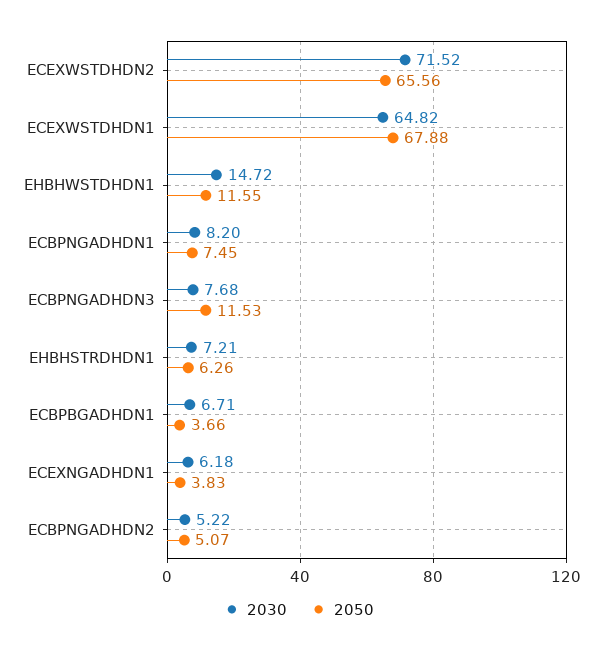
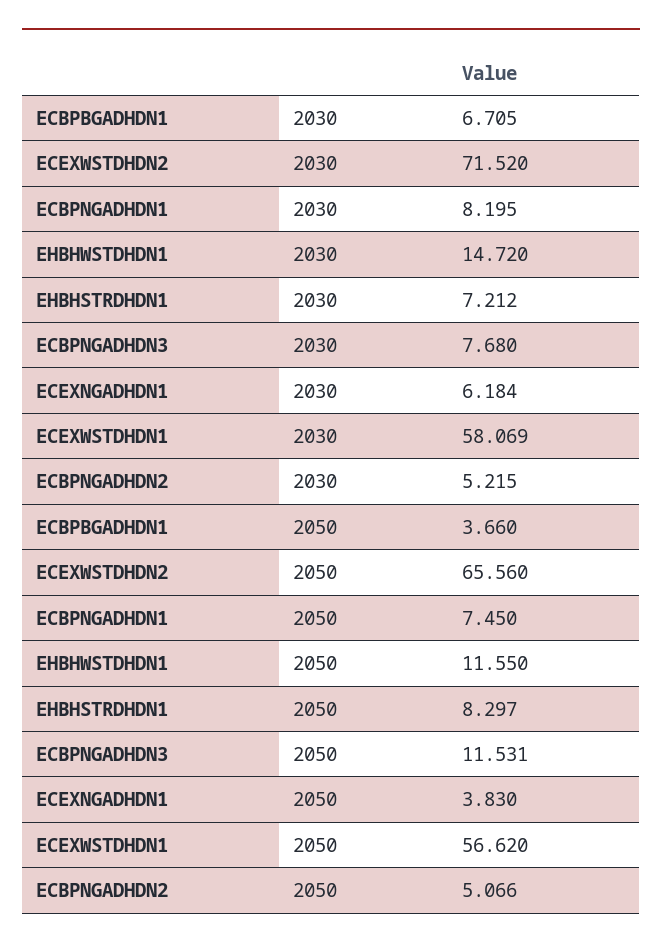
2030, ECEXWSTDHDN1: 64.82 -> 58.069
2050, ECEXWSTDHDN1: 67.88 -> 56.62
2050, EHBHSTRDHDN1: 6.26 -> 8.297

